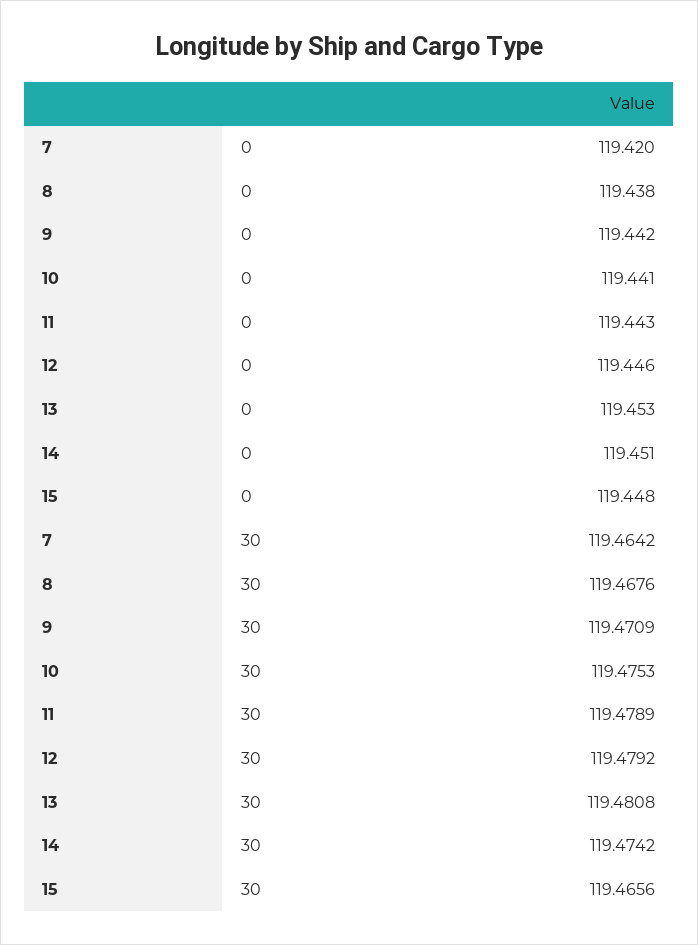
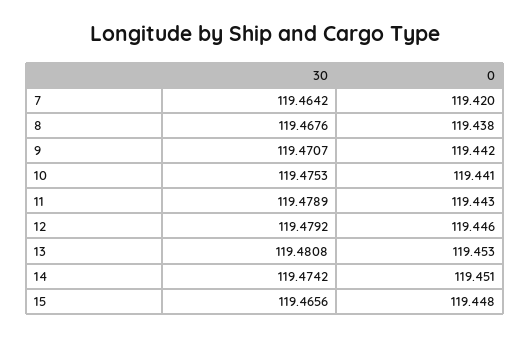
9, 30: 119.4709 -> 119.4707

